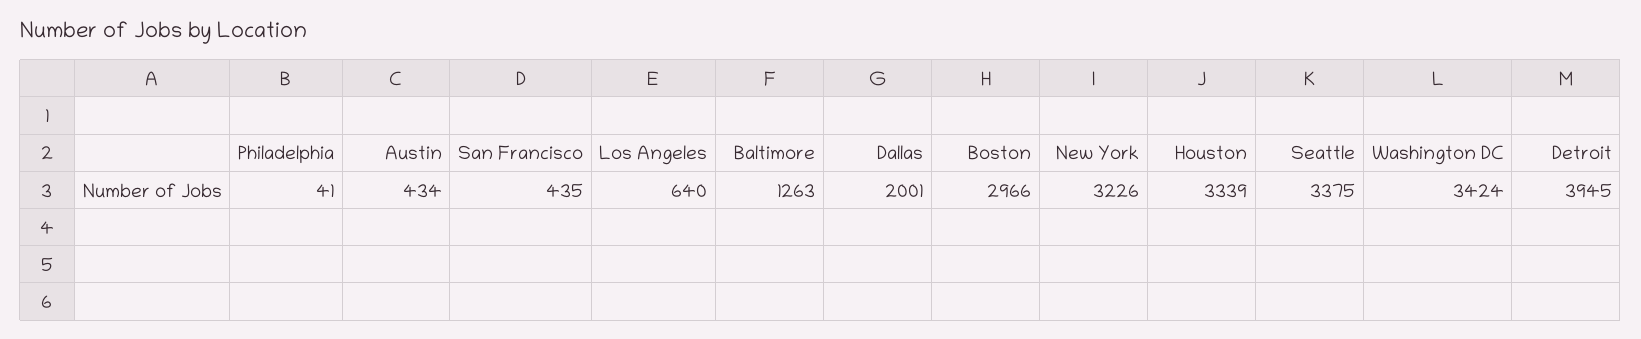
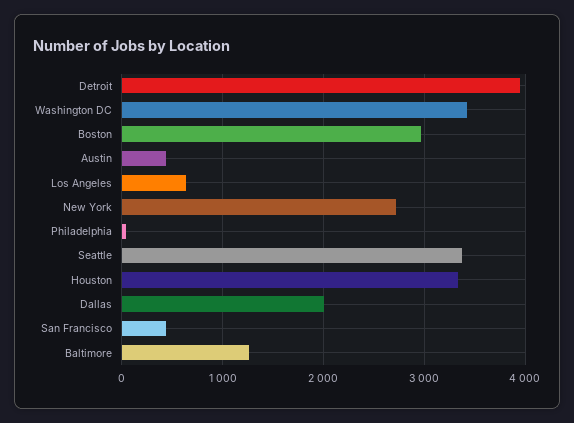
New York: 3226 -> 2700

